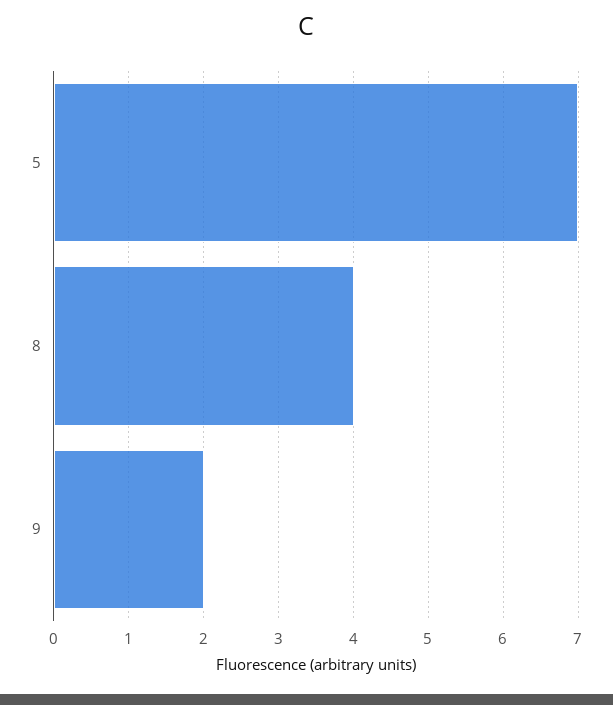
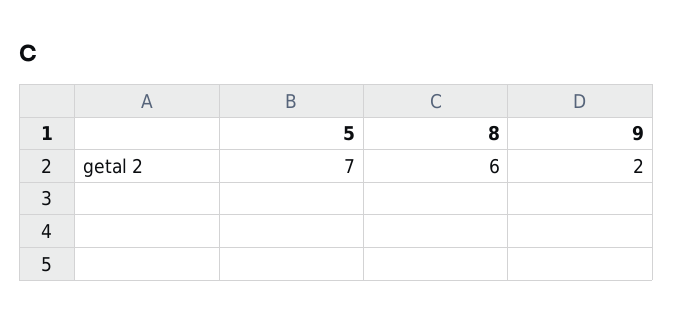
8: 4 -> 6

